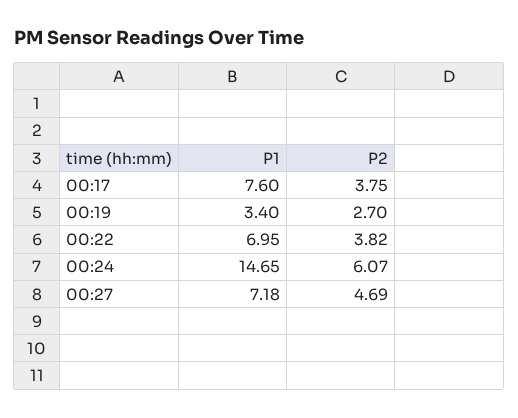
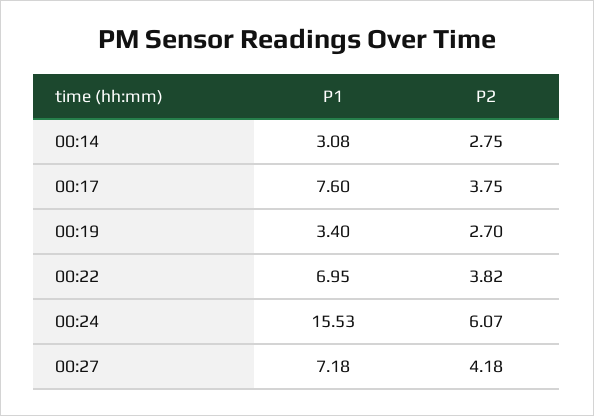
P1, 00:24: 14.65 -> 15.53
P2, 00:27: 4.69 -> 4.18
P1, 00:14: none -> 3.08
P2, 00:14: none -> 2.75

